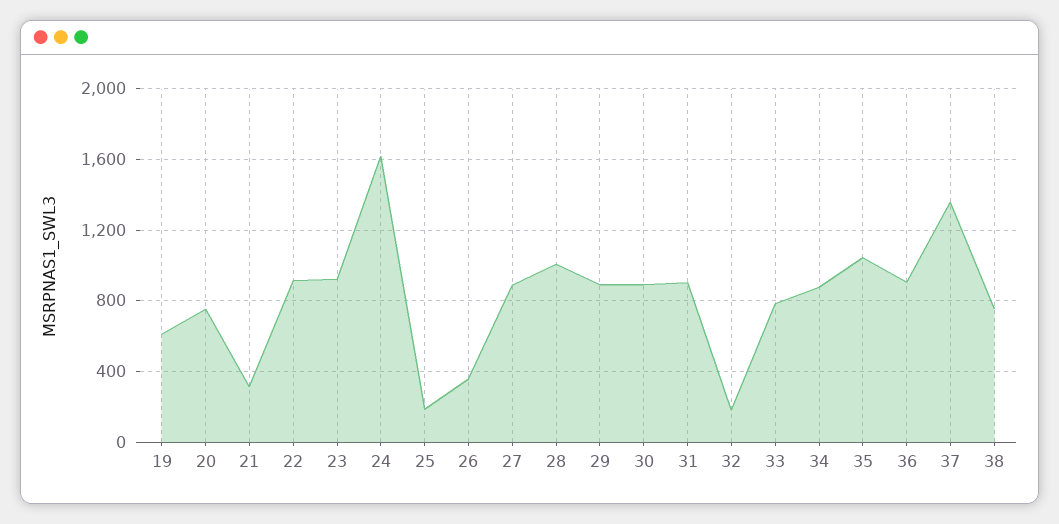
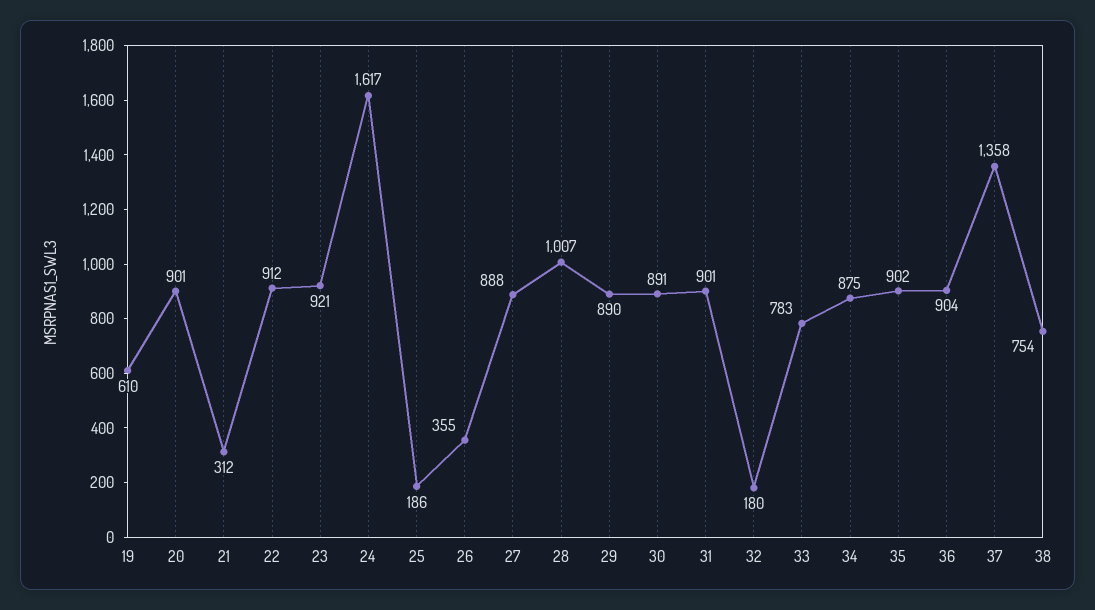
20: 750 -> 901
35: 1050 -> 902

